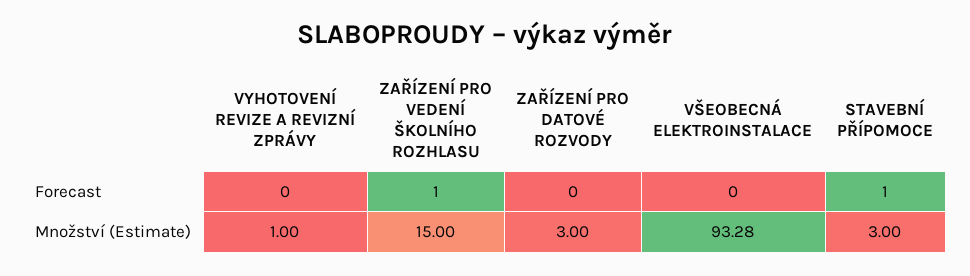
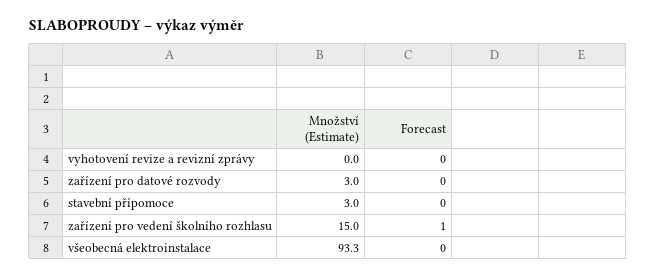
STAVEBNÍ PŘÍPOMOCE, Forecast: 1 -> 0
VYHOTOVENÍ REVIZE A REVIZNÍ ZPRÁVY, Množství (Estimate): 1 -> 0

